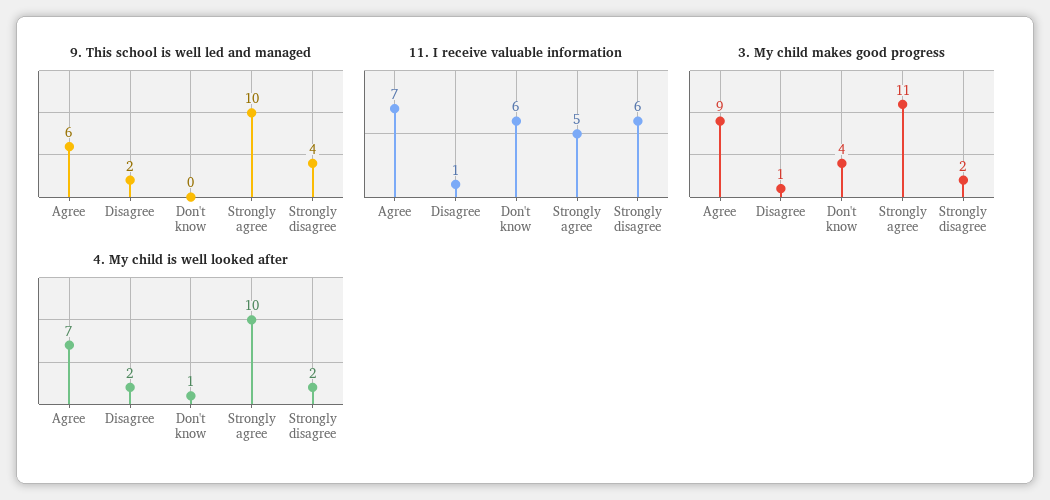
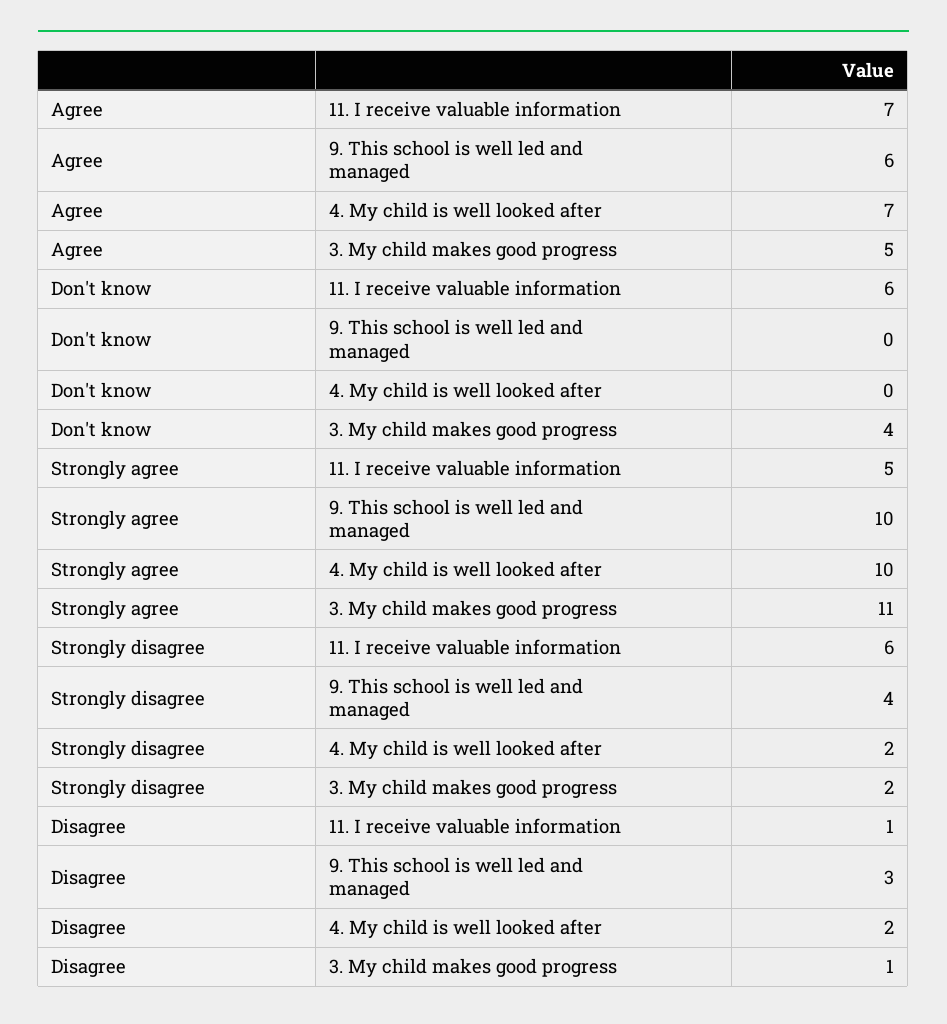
9. This school is well led and managed, Disagree: 2 -> 3
3. My child makes good progress, Agree: 9 -> 5
4. My child is well looked after, Don't know: 1 -> 0

